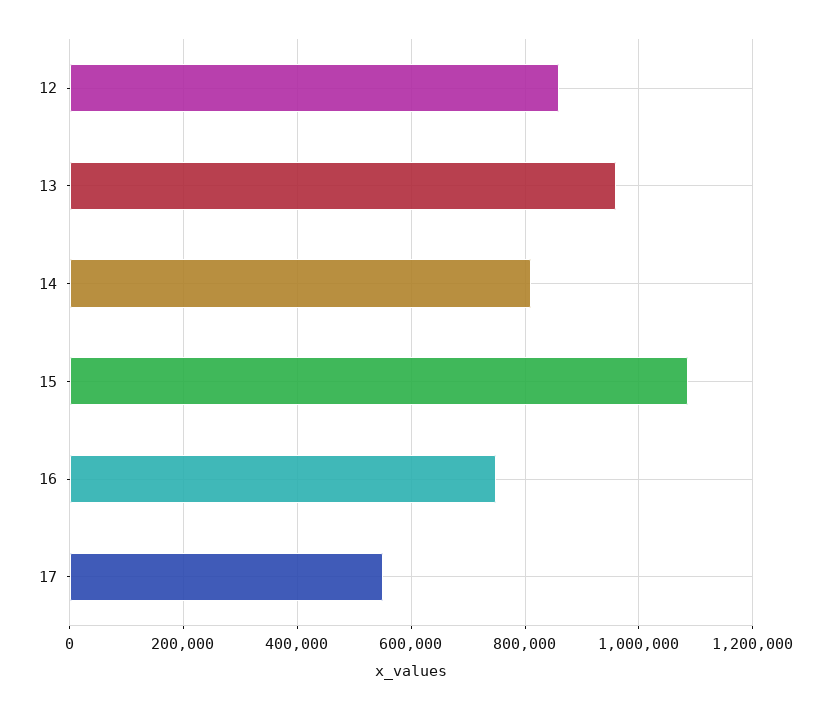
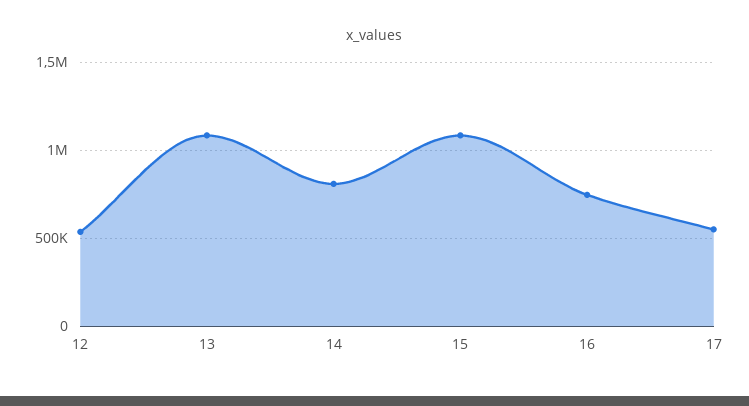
12: 860000 -> 550000
13: 960000 -> 1100000

